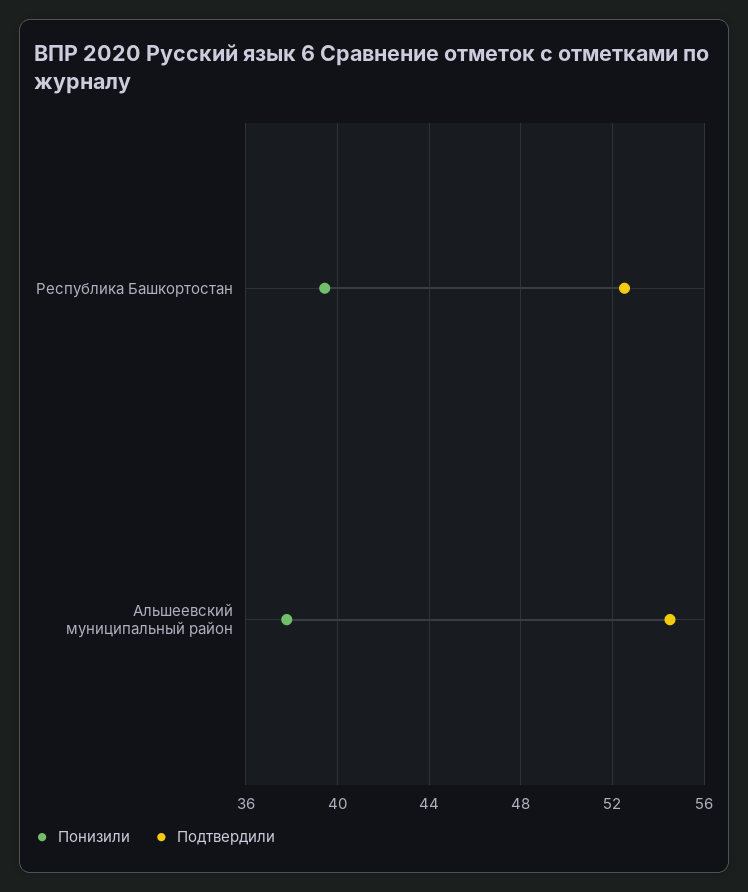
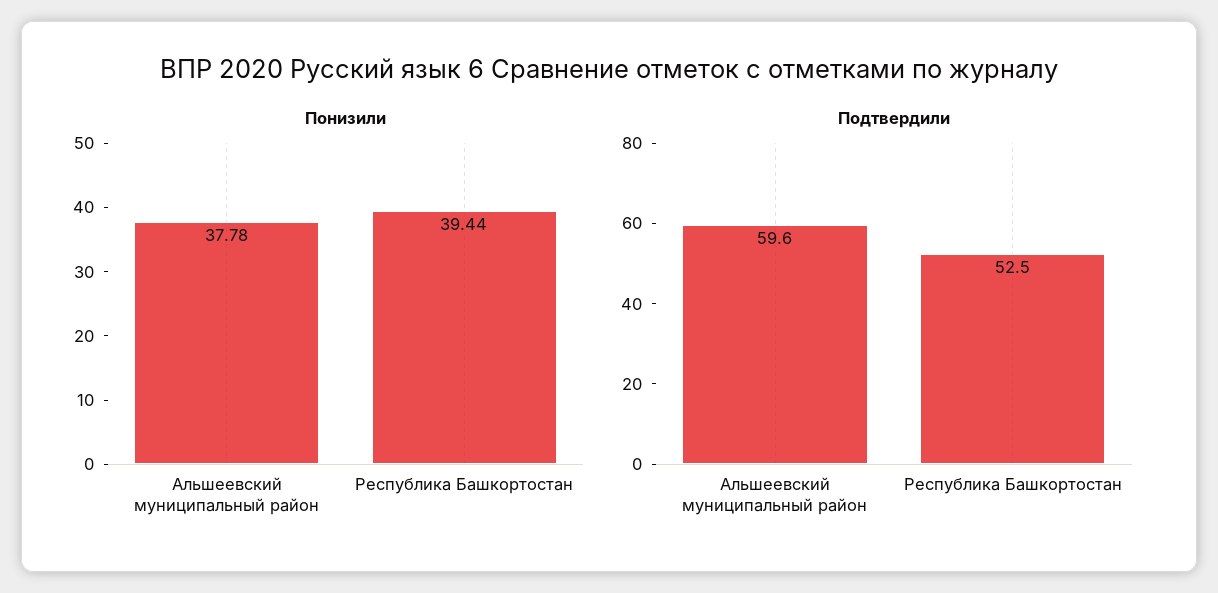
Подтвердили, Альшеевский муниципальный район: 54.5 -> 59.6

